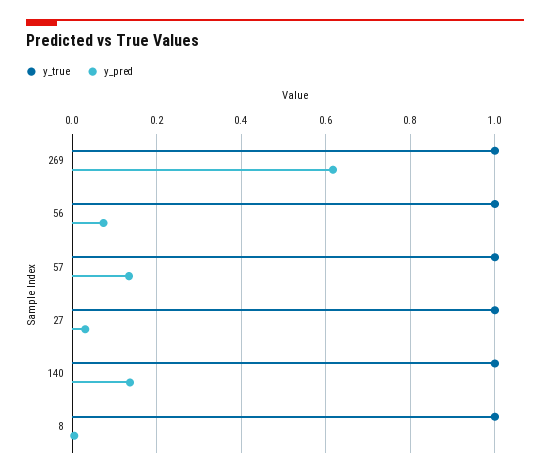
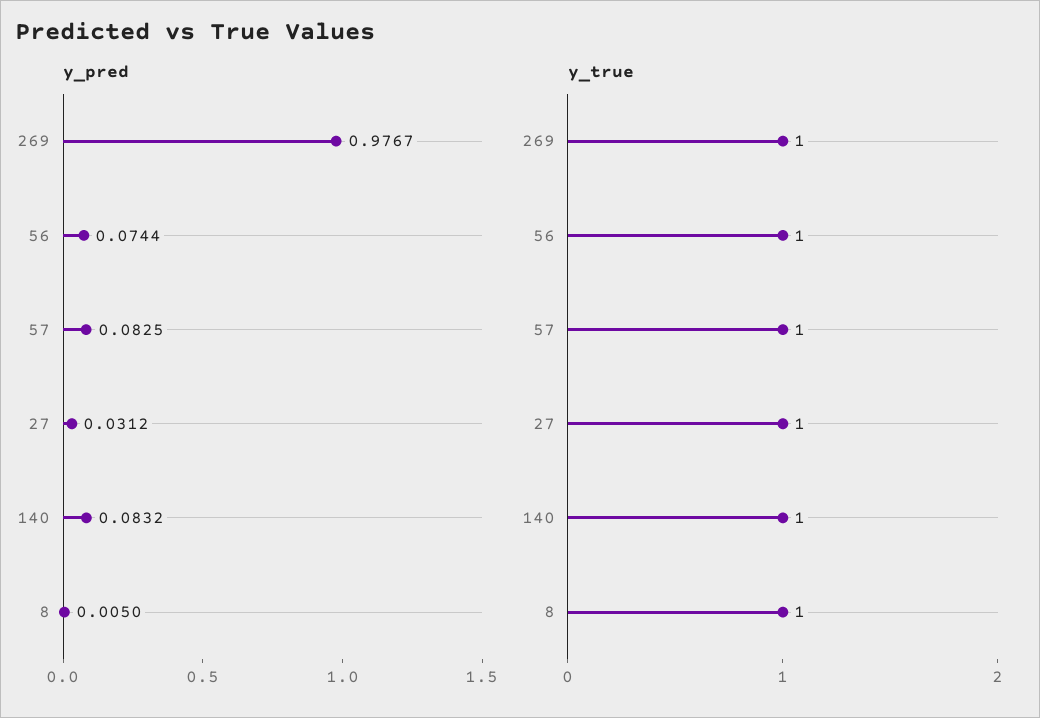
y_pred, 269: 0.62 -> 0.9767
y_pred, 57: 0.14 -> 0.0825
y_pred, 140: 0.14 -> 0.0832

